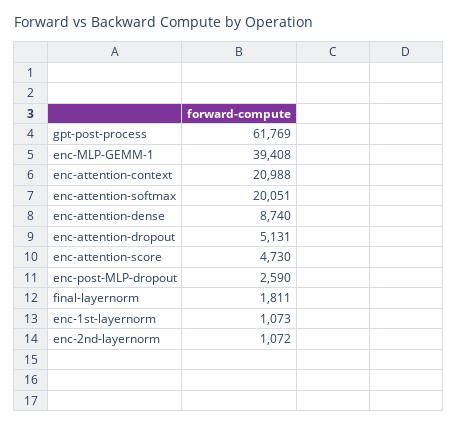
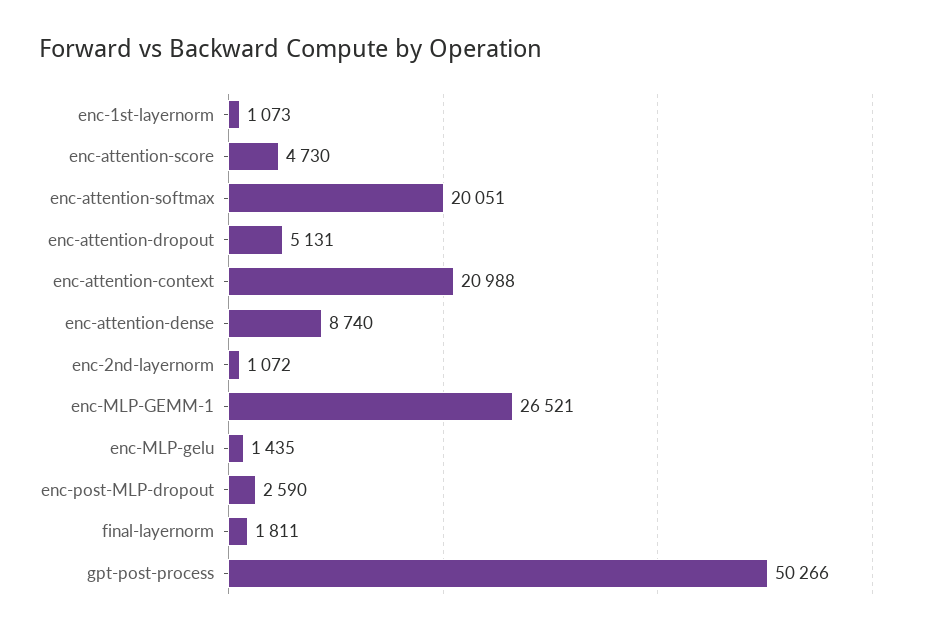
gpt-post-process: 61769 -> 50266
enc-MLP-GEMM-1: 39408 -> 26521
enc-MLP-gelu: none -> 1435

